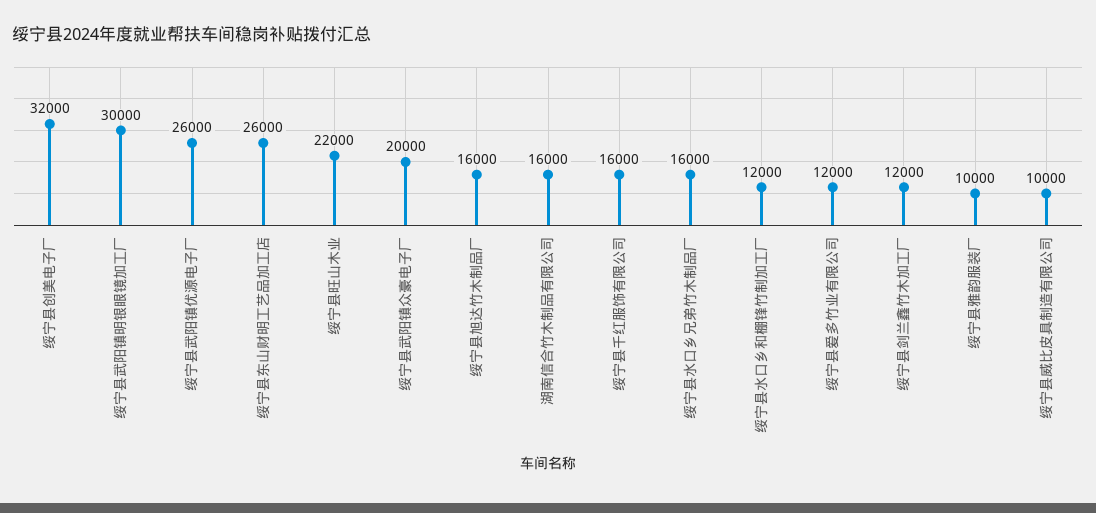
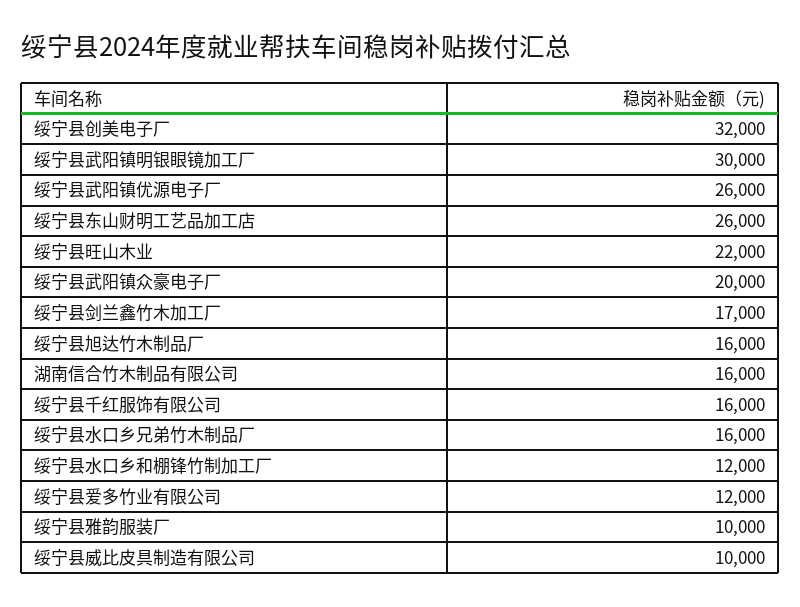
绥宁县剑兰鑫竹木加工厂: 12000 -> 17000

